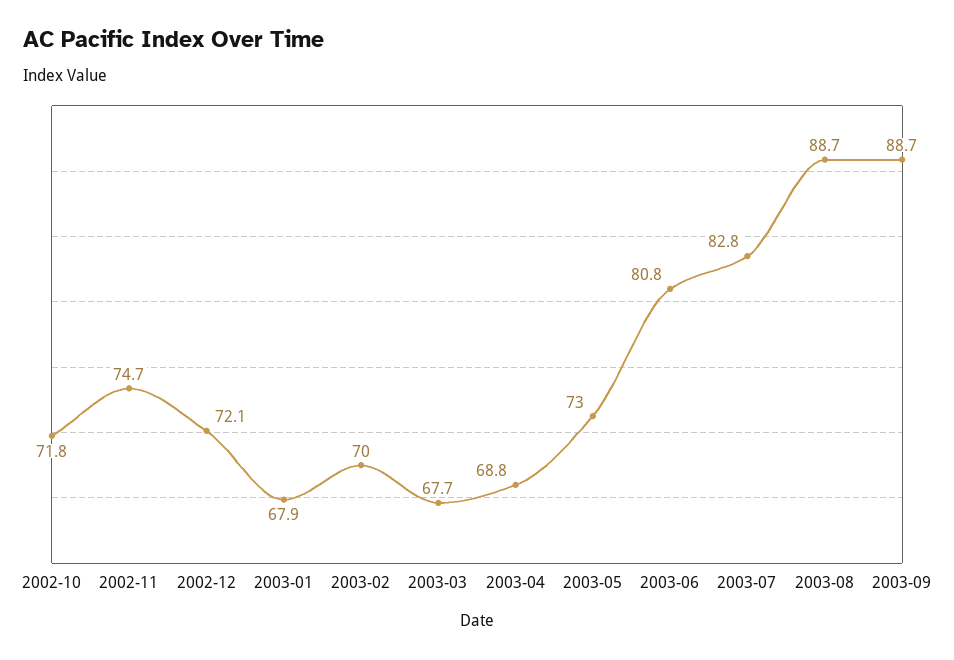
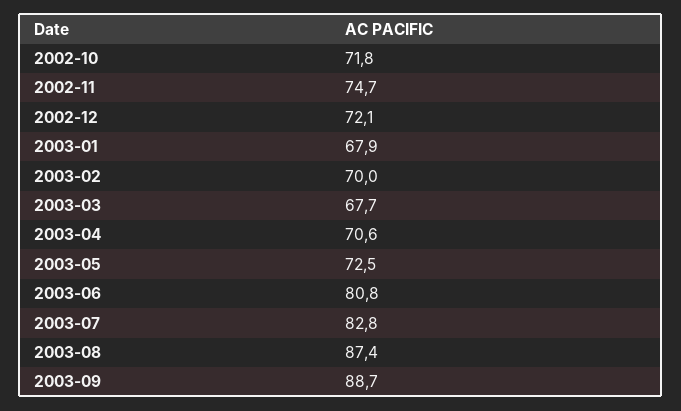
2003-04: 68.8 -> 70.6
2003-05: 73 -> 72.5
2003-08: 88.7 -> 87.4

